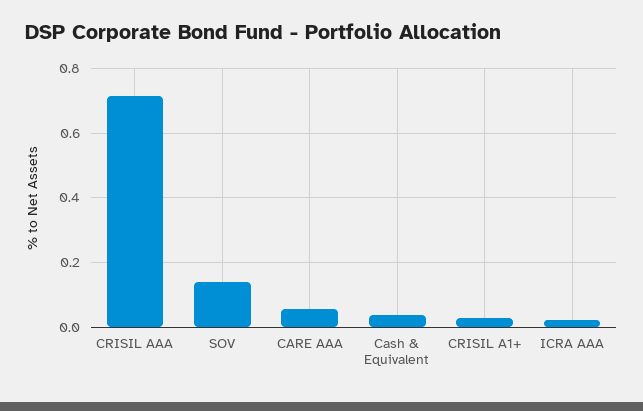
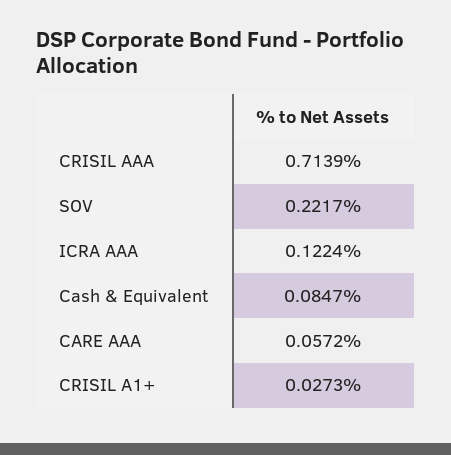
SOV: 0.14 -> 0.2217
Cash & Equivalent: 0.04 -> 0.0847
ICRA AAA: 0.02 -> 0.1224

